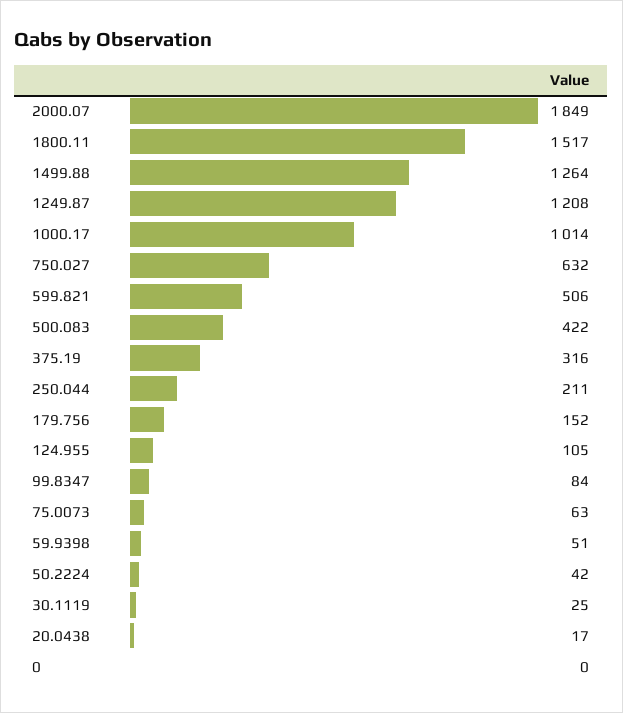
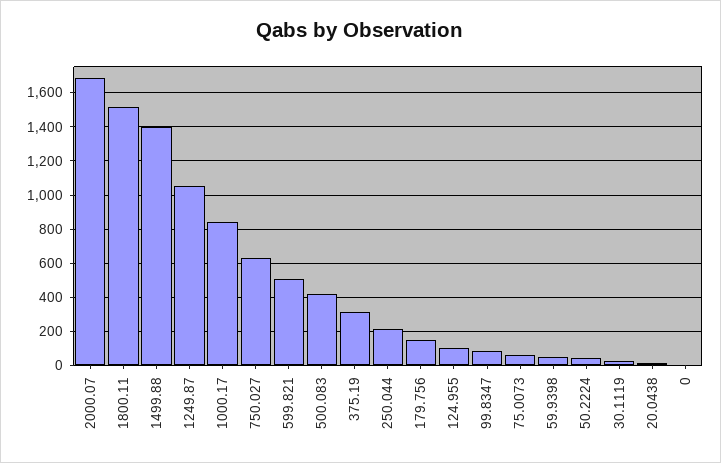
2000.07: 1849 -> 1700
1499.88: 1264 -> 1400
1249.87: 1208 -> 1050
1000.17: 1014 -> 850

